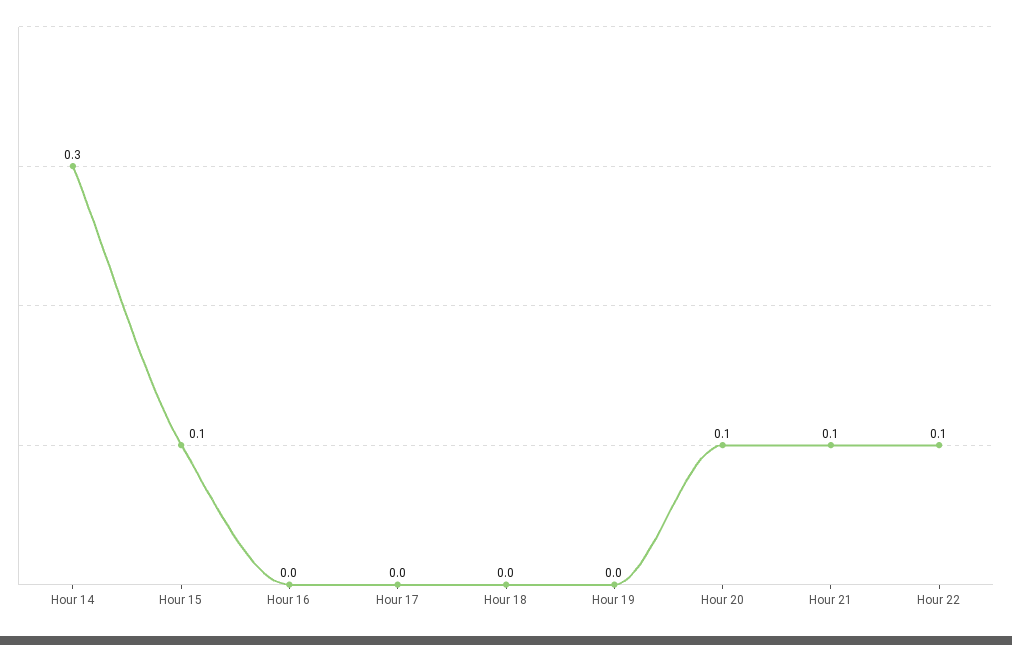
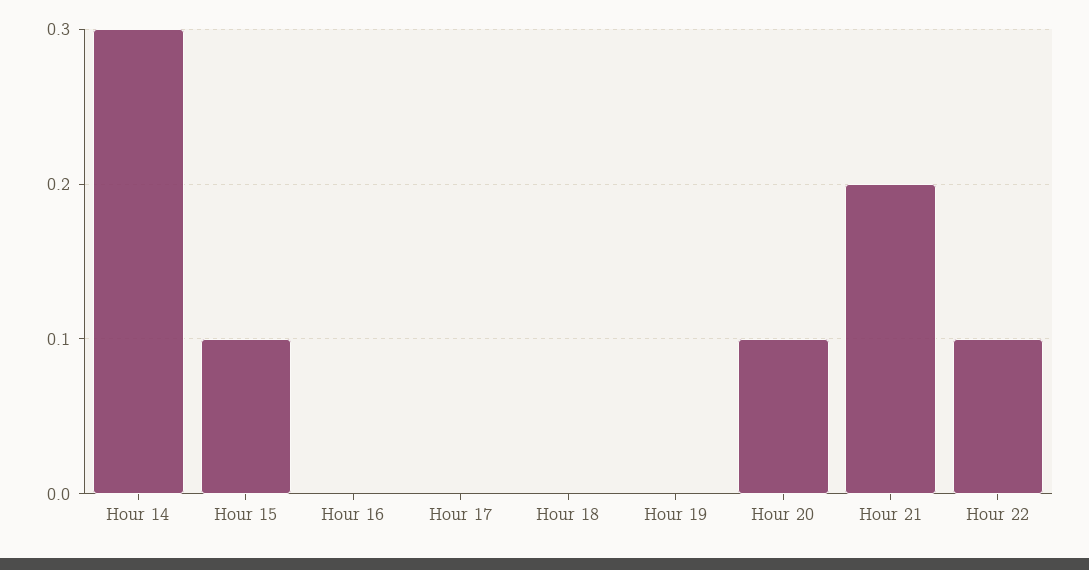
Hour 21: 0.1 -> 0.2

